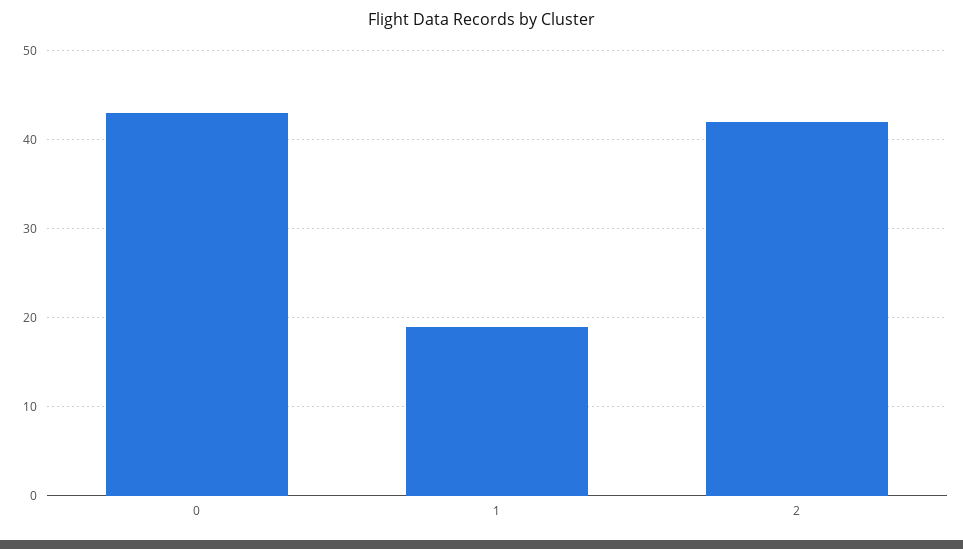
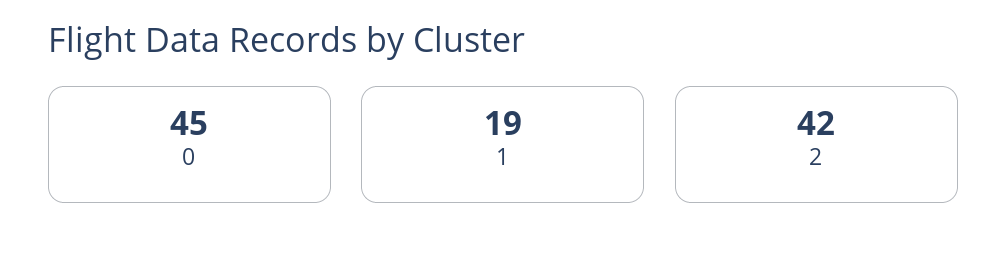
0: 43 -> 45

